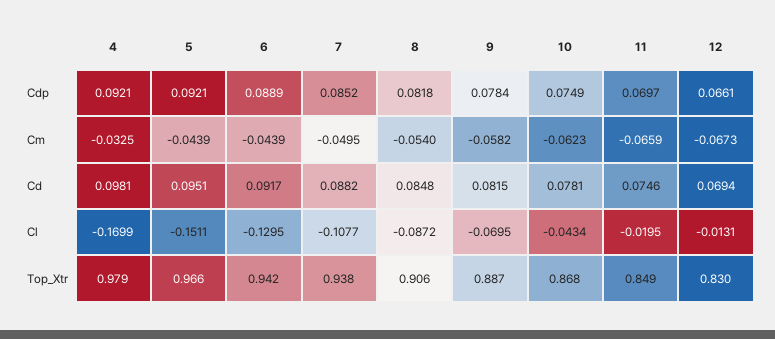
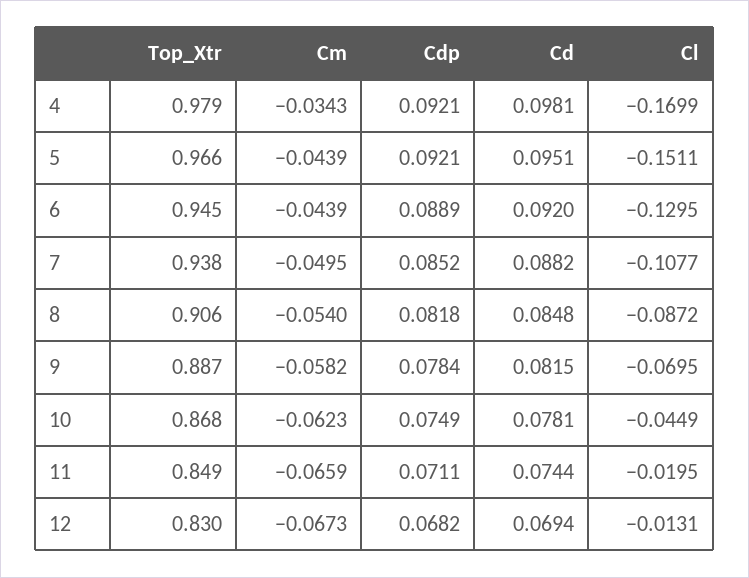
11, Cdp: 0.0697 -> 0.0711
12, Cdp: 0.0661 -> 0.0682
4, Cm: -0.0325 -> -0.0343
6, Cd: 0.0917 -> 0.092
11, Cd: 0.0746 -> 0.0744
10, Cl: -0.0434 -> -0.0449
6, Top_Xtr: 0.942 -> 0.945

